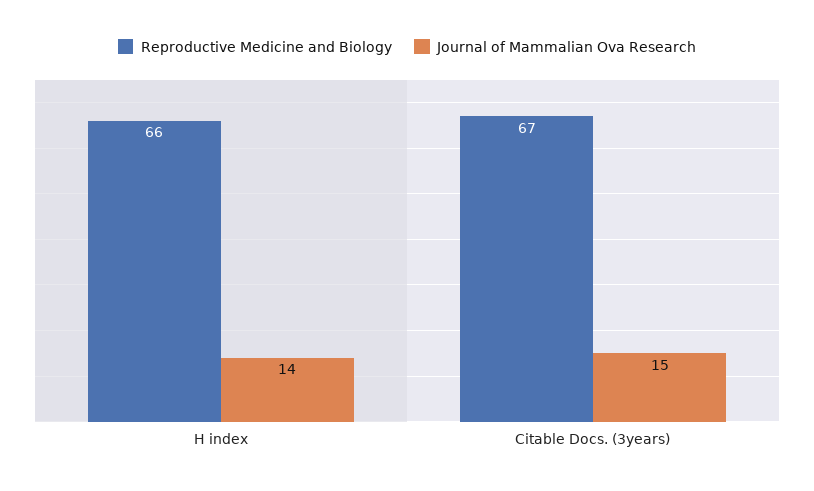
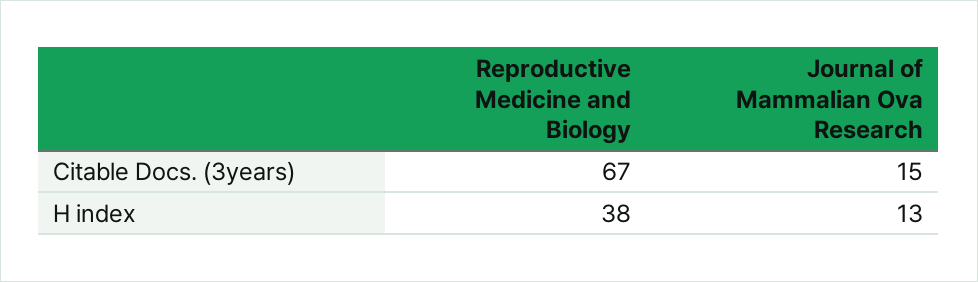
Reproductive Medicine and Biology, H index: 66 -> 38
Journal of Mammalian Ova Research, H index: 14 -> 13

